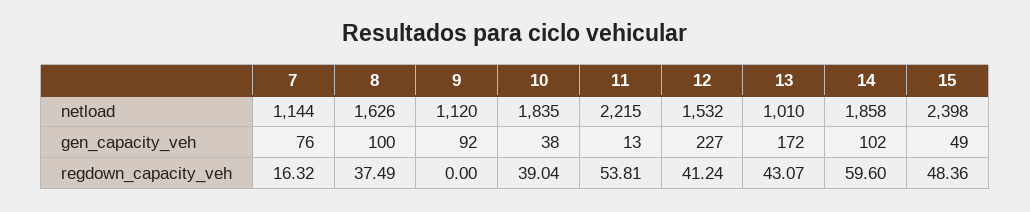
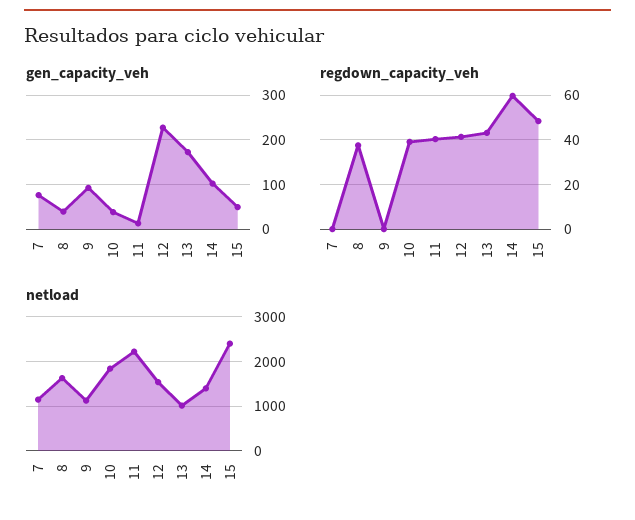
netload, 14: 1858 -> 1400
gen_capacity_veh, 8: 100 -> 40
regdown_capacity_veh, 7: 16.32 -> 0
regdown_capacity_veh, 11: 53.81 -> 40

